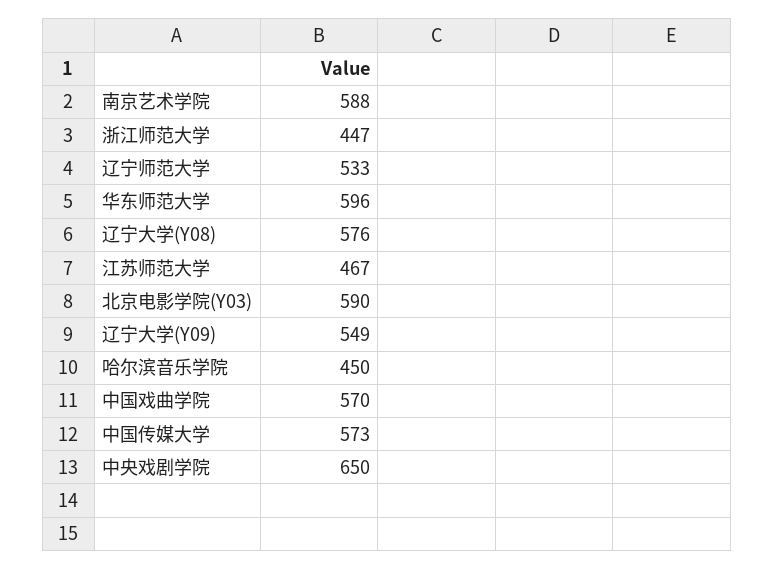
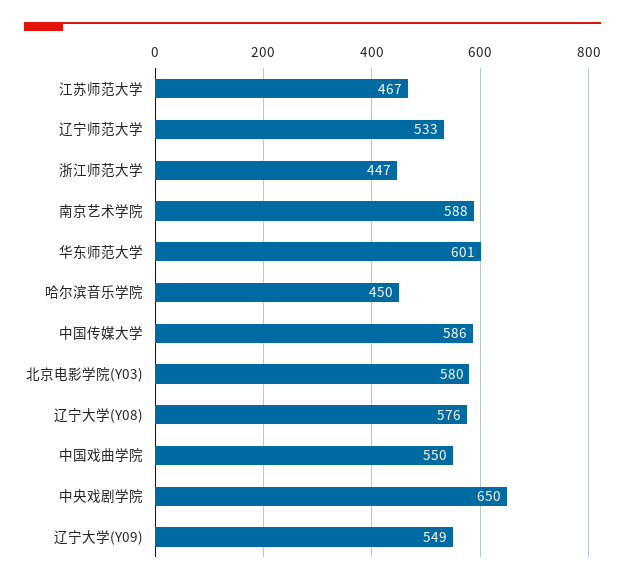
华东师范大学: 596 -> 601
北京电影学院(Y03): 590 -> 580
中国戏曲学院: 570 -> 550
中国传媒大学: 573 -> 586

